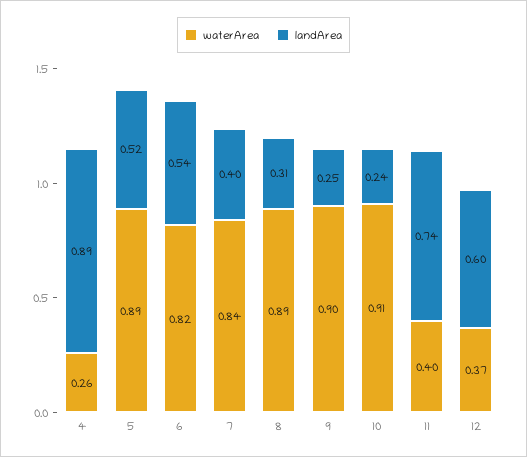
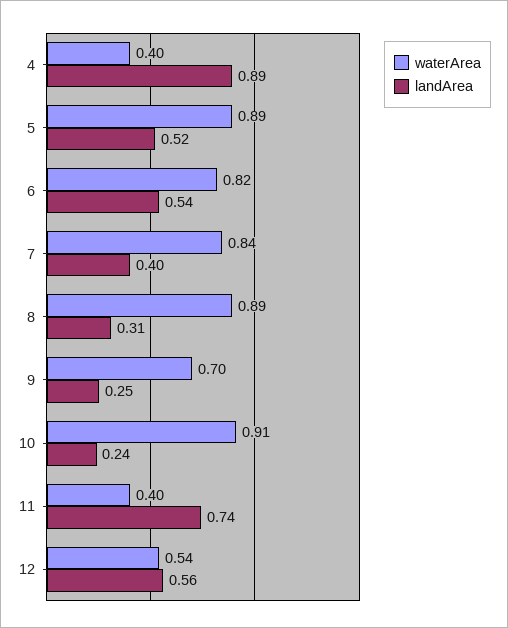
waterArea, 4: 0.26 -> 0.4
waterArea, 9: 0.9 -> 0.7
waterArea, 12: 0.37 -> 0.54
landArea, 12: 0.6 -> 0.56

